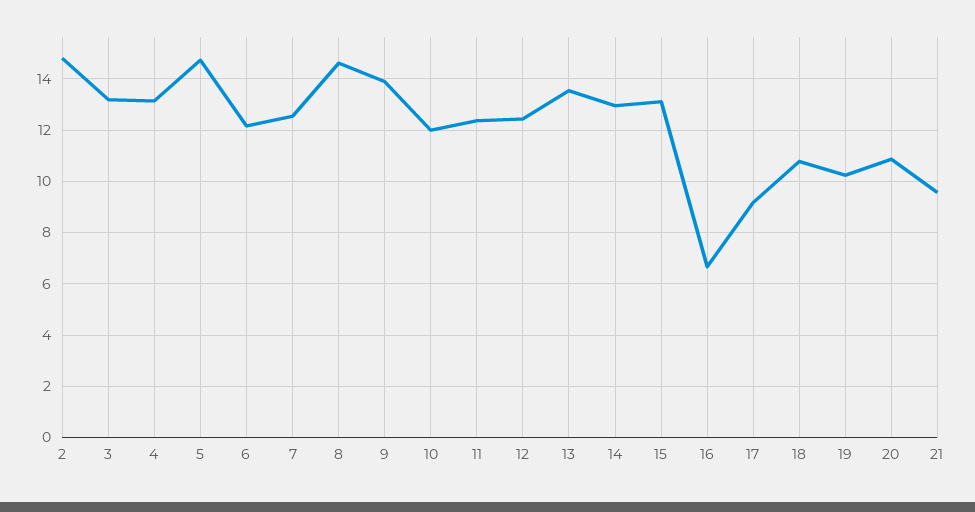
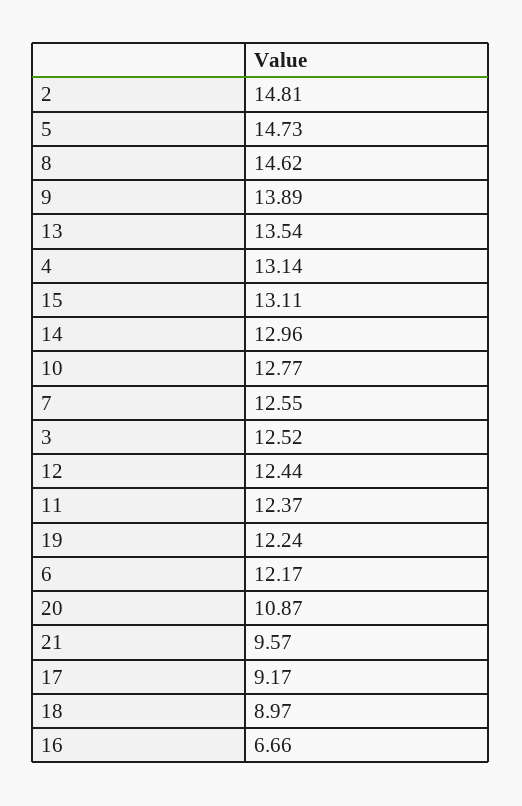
3: 13.25 -> 12.52
10: 12 -> 12.77
18: 10.75 -> 8.97
19: 10.25 -> 12.24

